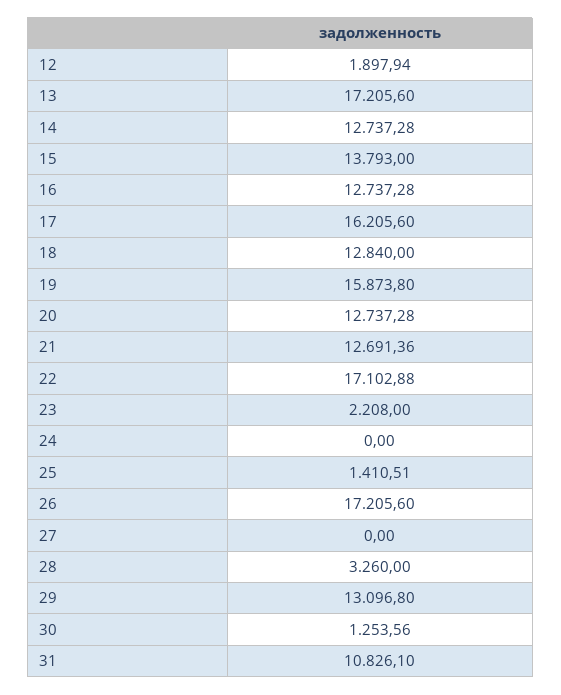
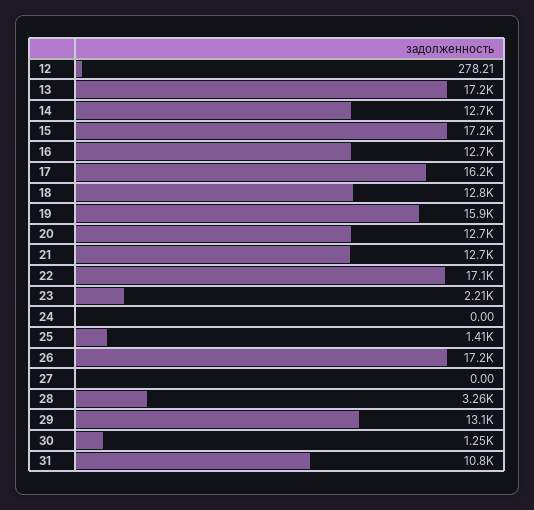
12: 1897.94 -> 278.21
15: 13793 -> 17200

